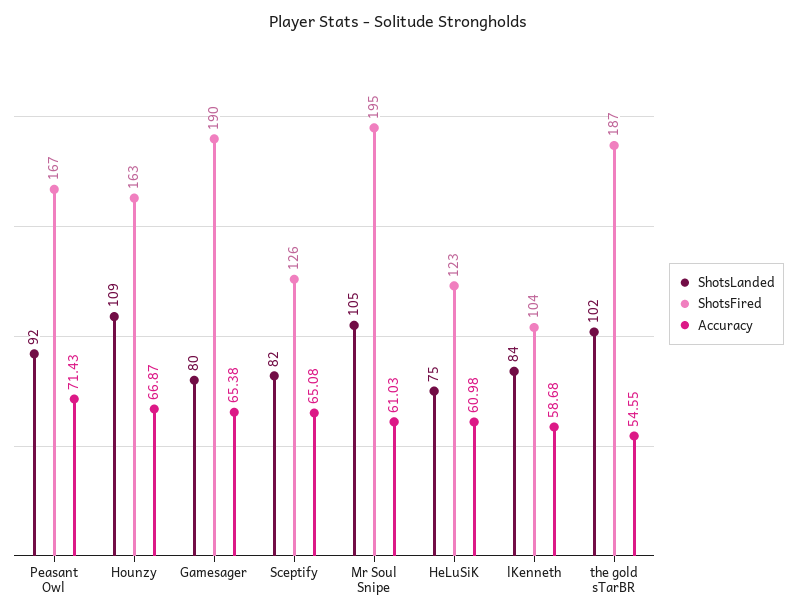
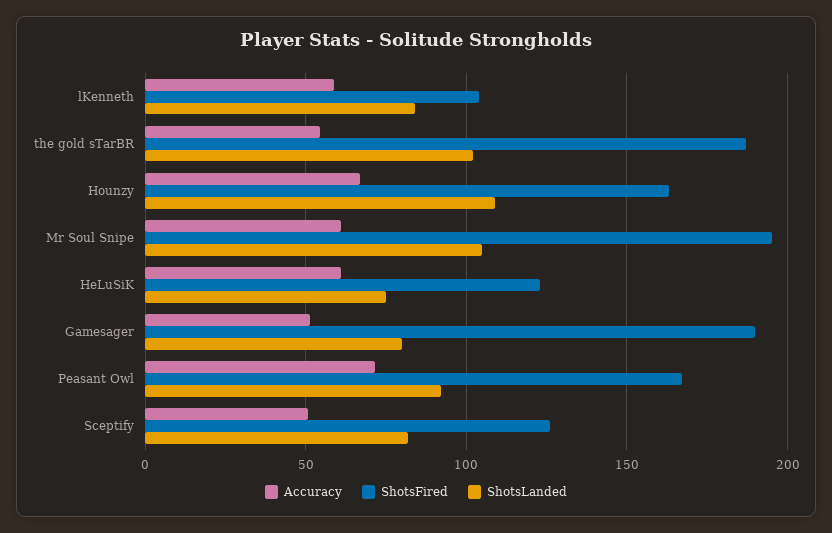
Accuracy, Gamesager: 65.38 -> 50
Accuracy, Sceptify: 65.08 -> 50

